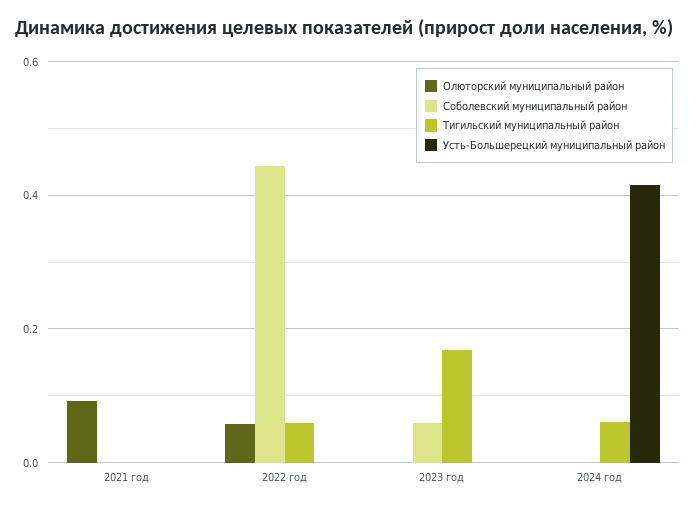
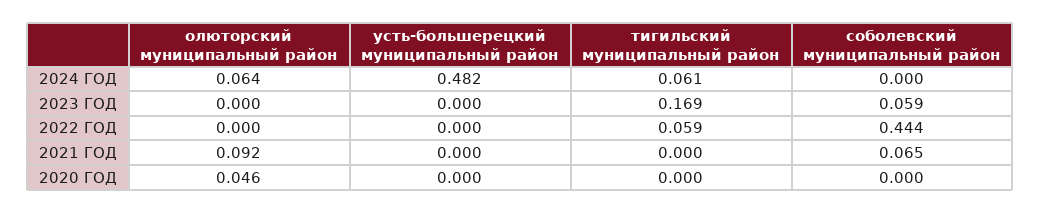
Соболевский муниципальный район, 2021 год: 0 -> 0.065
Олюторский муниципальный район, 2022 год: 0.06 -> 0
Олюторский муниципальный район, 2024 год: 0 -> 0.064
Усть-Большерецкий муниципальный район, 2024 год: 0.42 -> 0.482
Олюторский муниципальный район, 2020 ГОД: none -> 0.046
Усть-Большерецкий муниципальный район, 2020 ГОД: none -> 0
Тигильский муниципальный район, 2020 ГОД: none -> 0
Соболевский муниципальный район, 2020 ГОД: none -> 0

